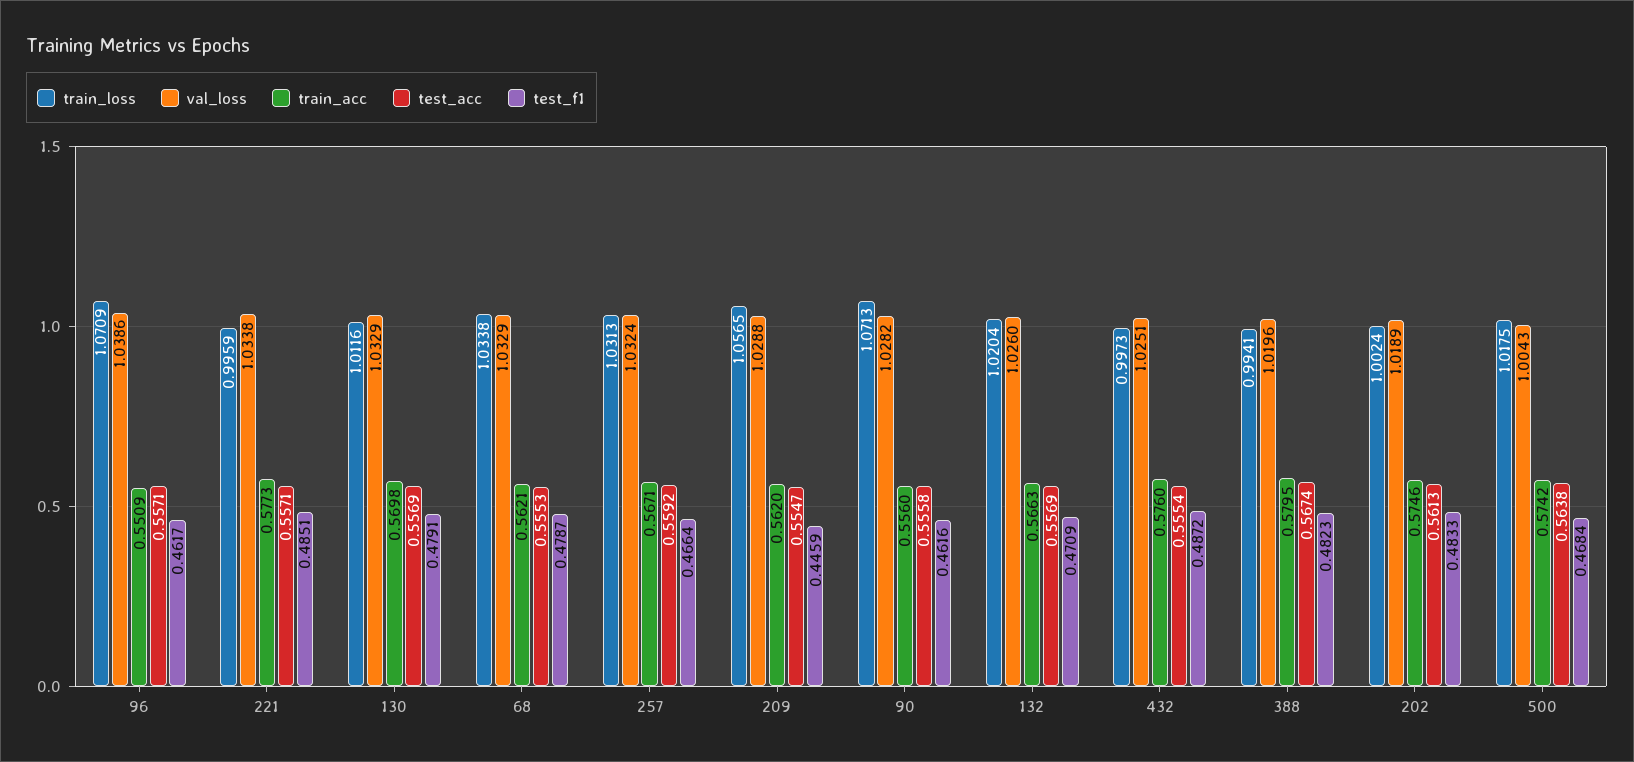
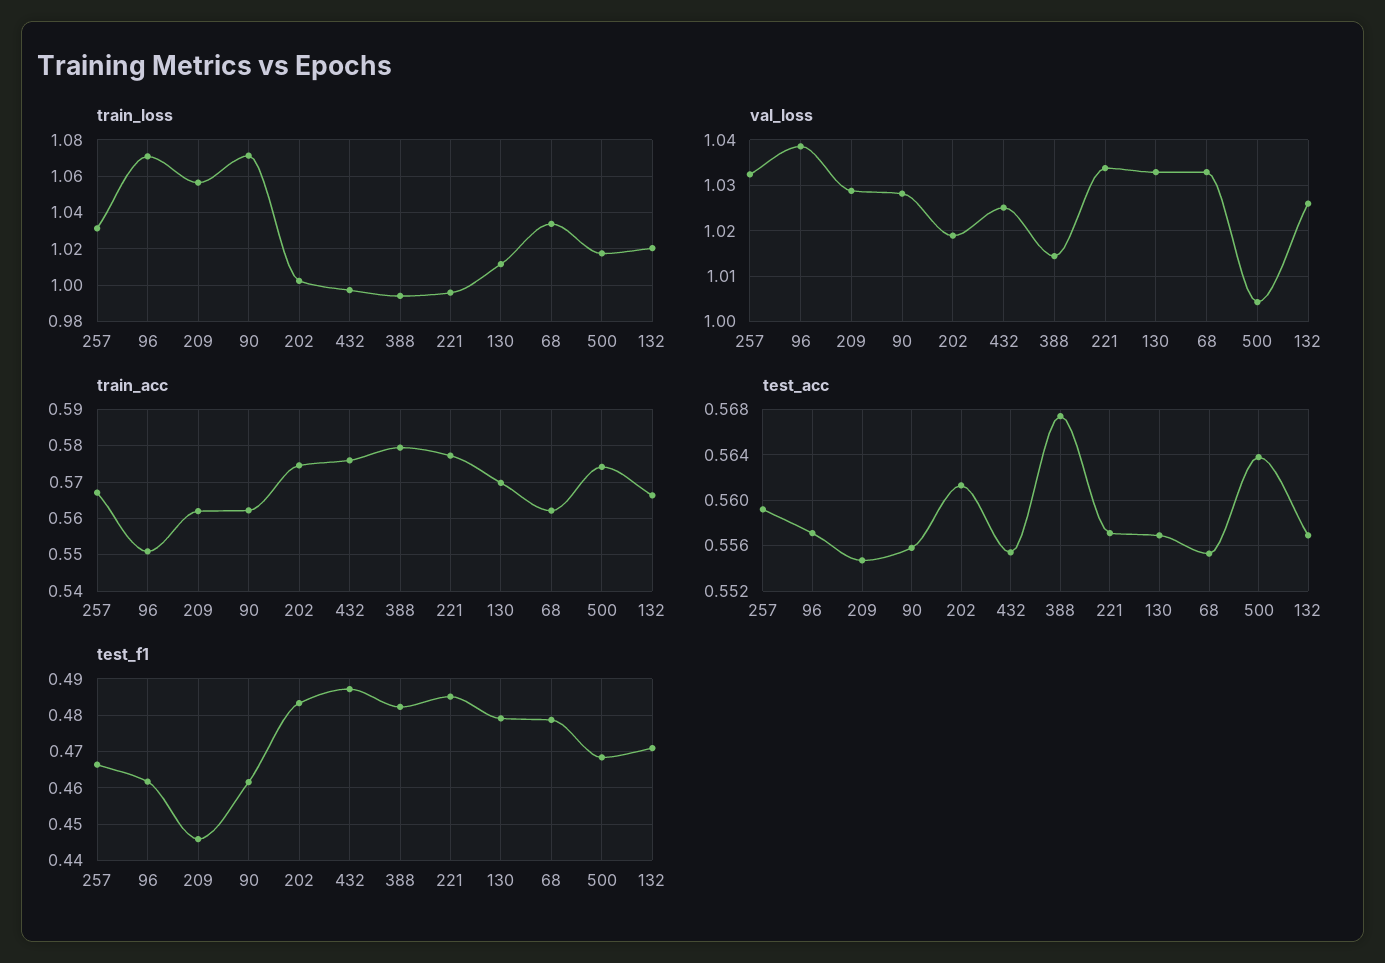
train_acc, 90: 0.556 -> 0.562
val_loss, 388: 1.0196 -> 1.014

